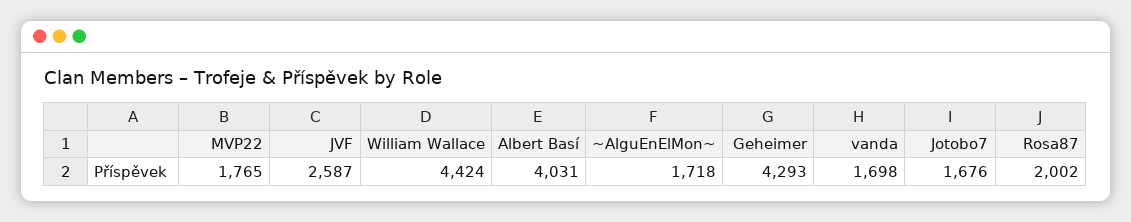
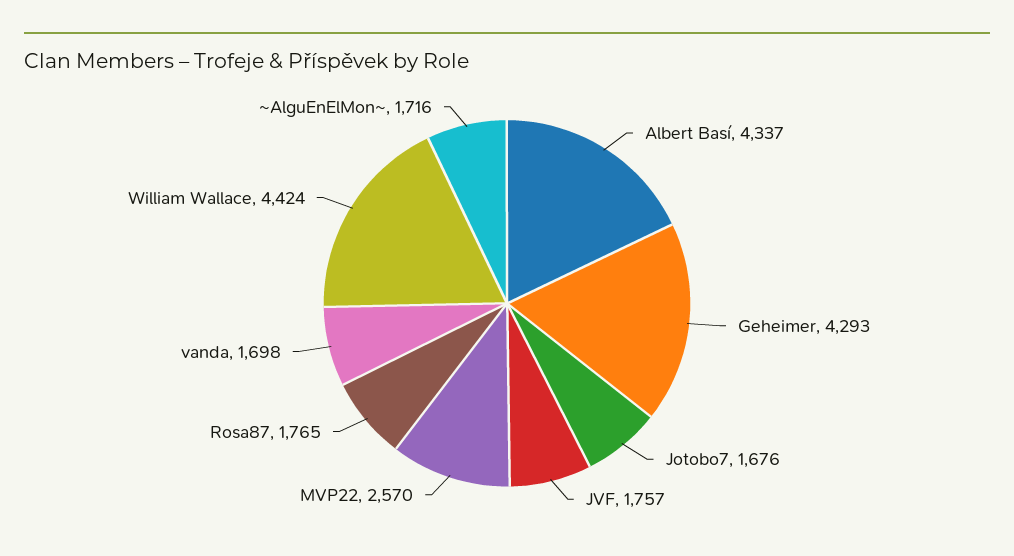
MVP22: 1765 -> 2570
JVF: 2587 -> 1757
Albert Basí: 4031 -> 4337
~AlguEnElMon~: 1718 -> 1716
Rosa87: 2002 -> 1765

